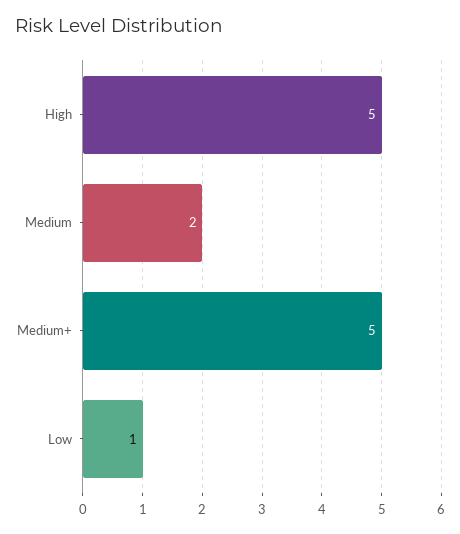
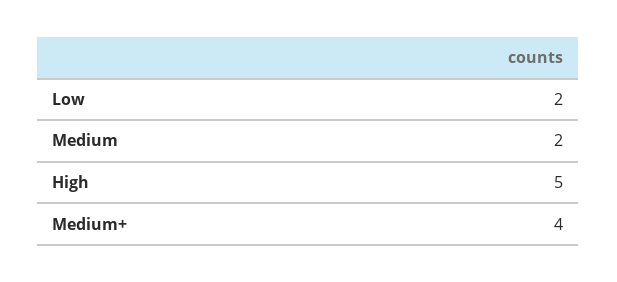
Medium+: 5 -> 4
Low: 1 -> 2

